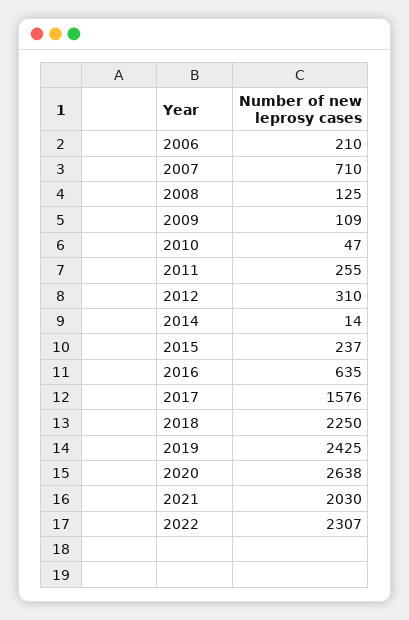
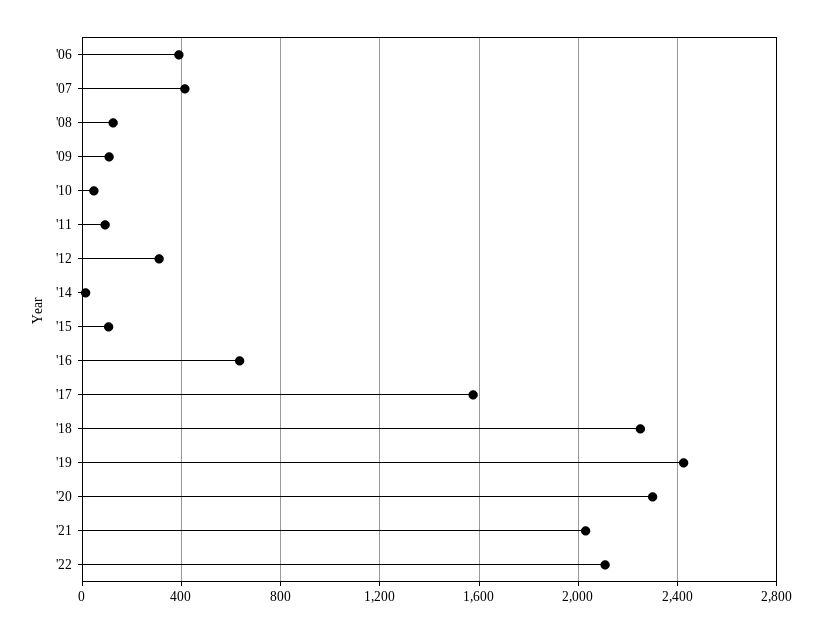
2006: 210 -> 400
2007: 710 -> 400
2011: 255 -> 100
2015: 237 -> 100
2020: 2638 -> 2300
2022: 2307 -> 2100

